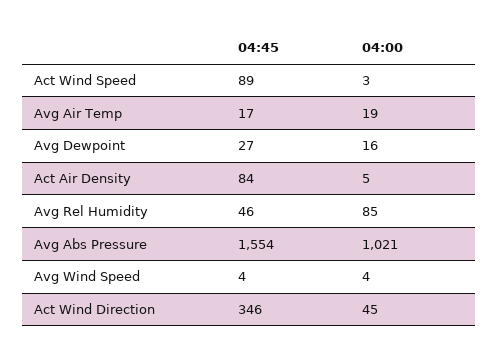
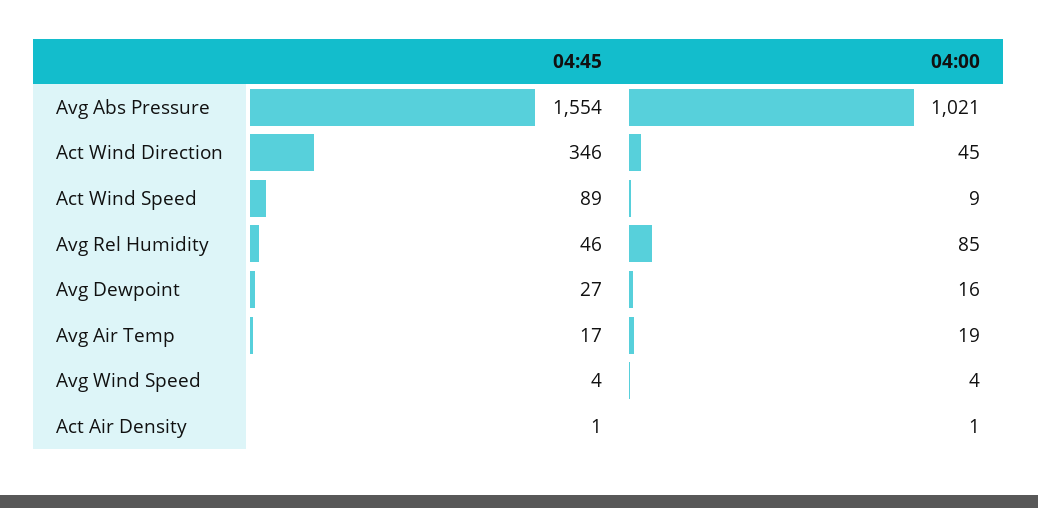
04:00, Act Wind Speed: 3 -> 9
04:45, Act Air Density: 84 -> 1
04:00, Act Air Density: 5 -> 1

